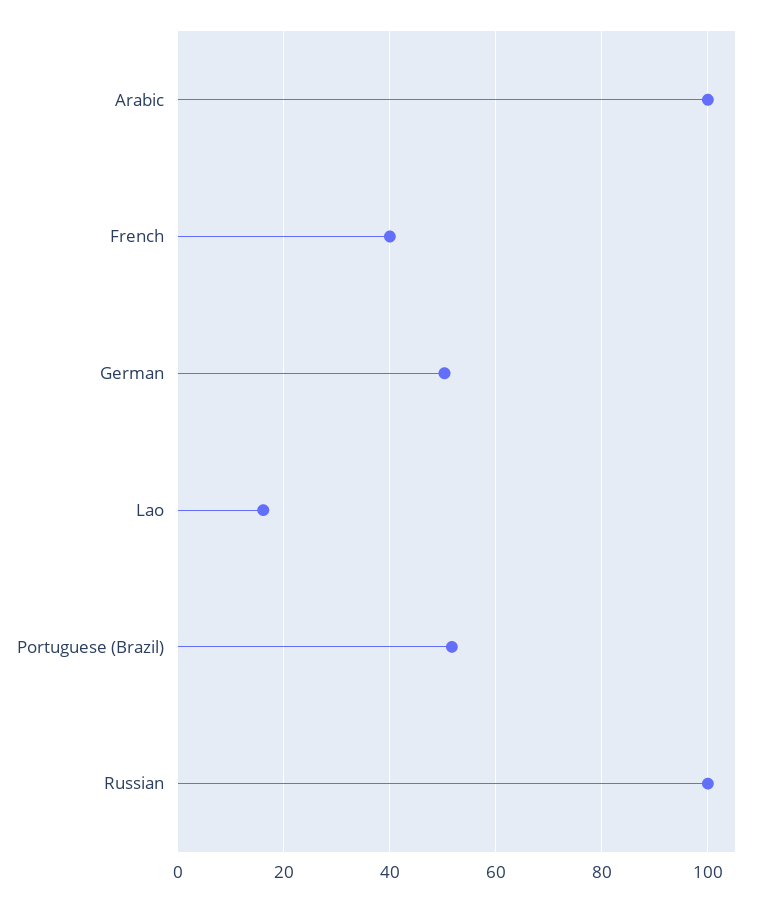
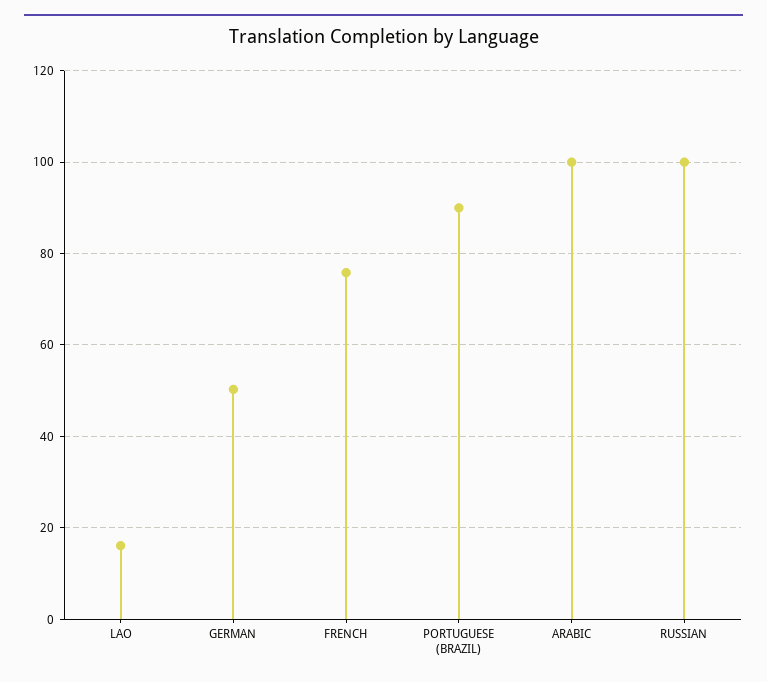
French: 40 -> 76
Portuguese (Brazil): 52 -> 90

